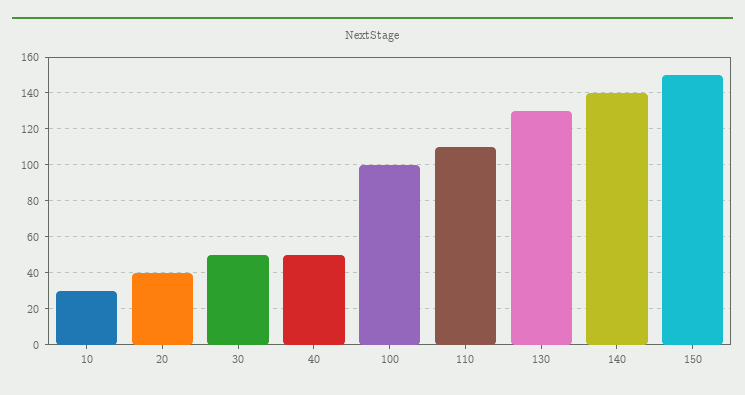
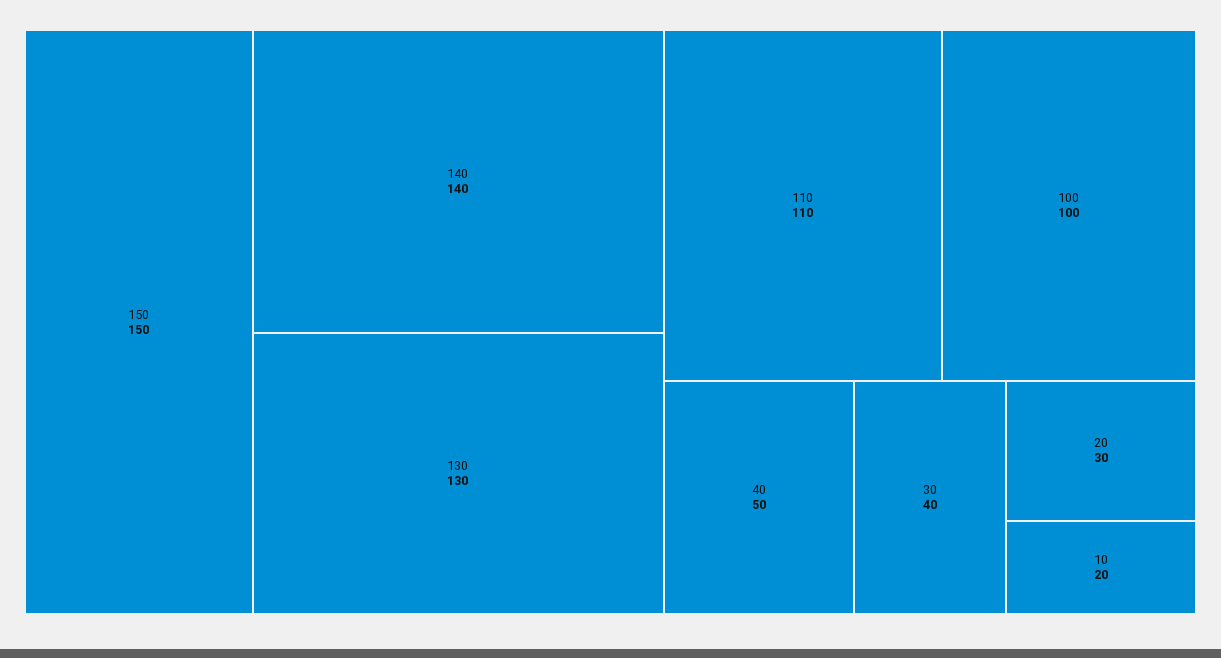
10: 30 -> 20
20: 40 -> 30
30: 50 -> 40

